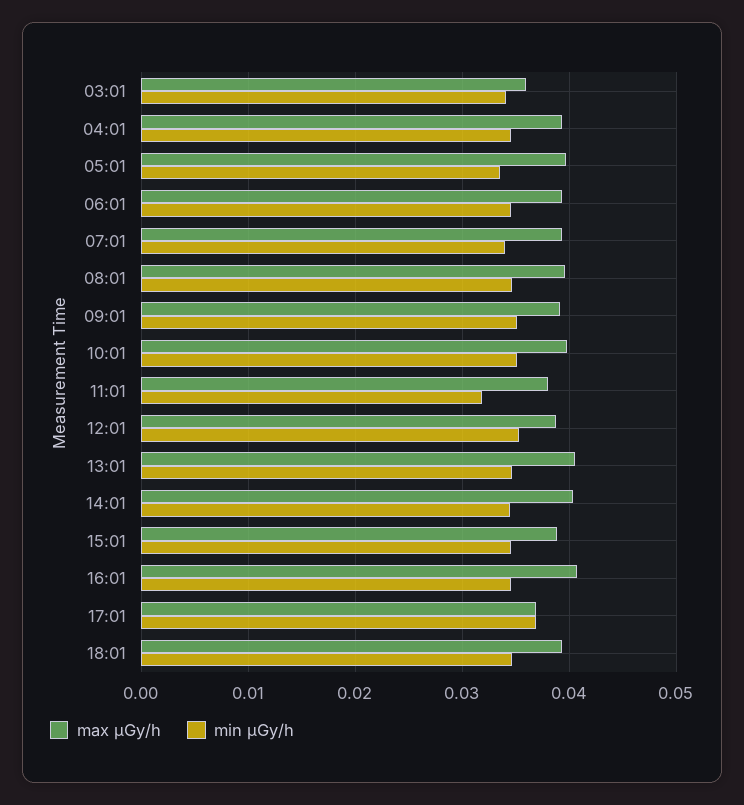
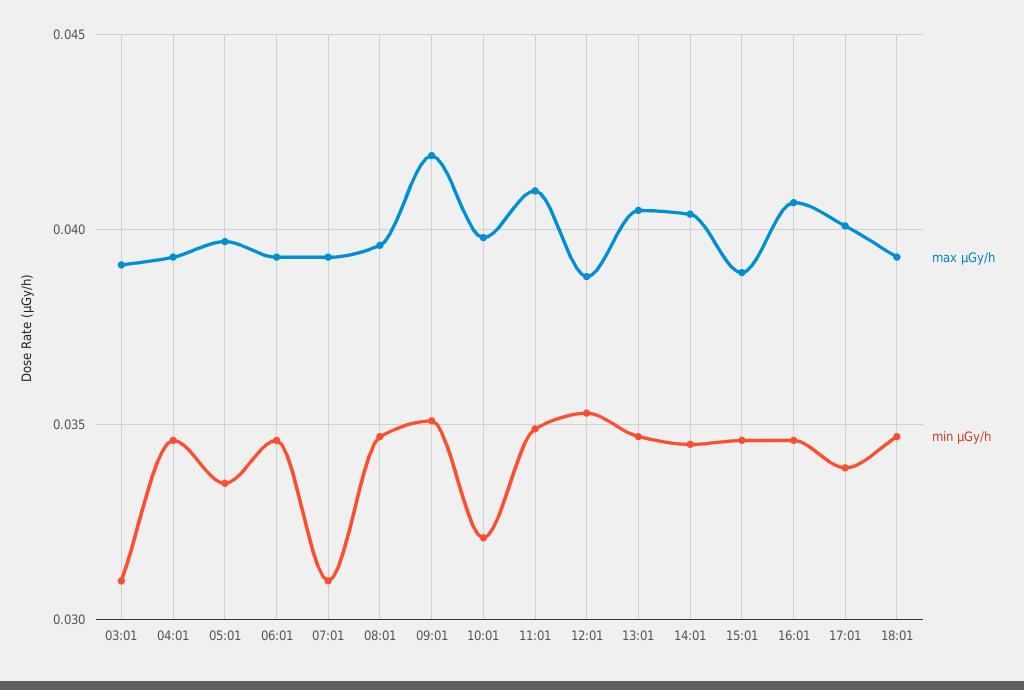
max μGy/h, 03:01: 0.036 -> 0.039
min μGy/h, 03:01: 0.034 -> 0.031
min μGy/h, 07:01: 0.034 -> 0.031
max μGy/h, 09:01: 0.039 -> 0.042
min μGy/h, 10:01: 0.035 -> 0.032
max μGy/h, 11:01: 0.038 -> 0.041
min μGy/h, 11:01: 0.032 -> 0.035
max μGy/h, 17:01: 0.037 -> 0.04
min μGy/h, 17:01: 0.037 -> 0.034

